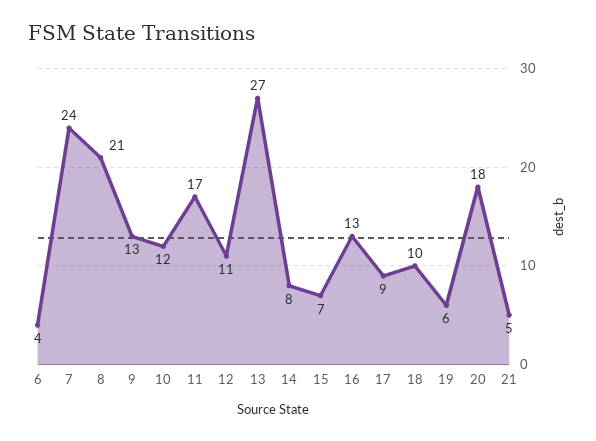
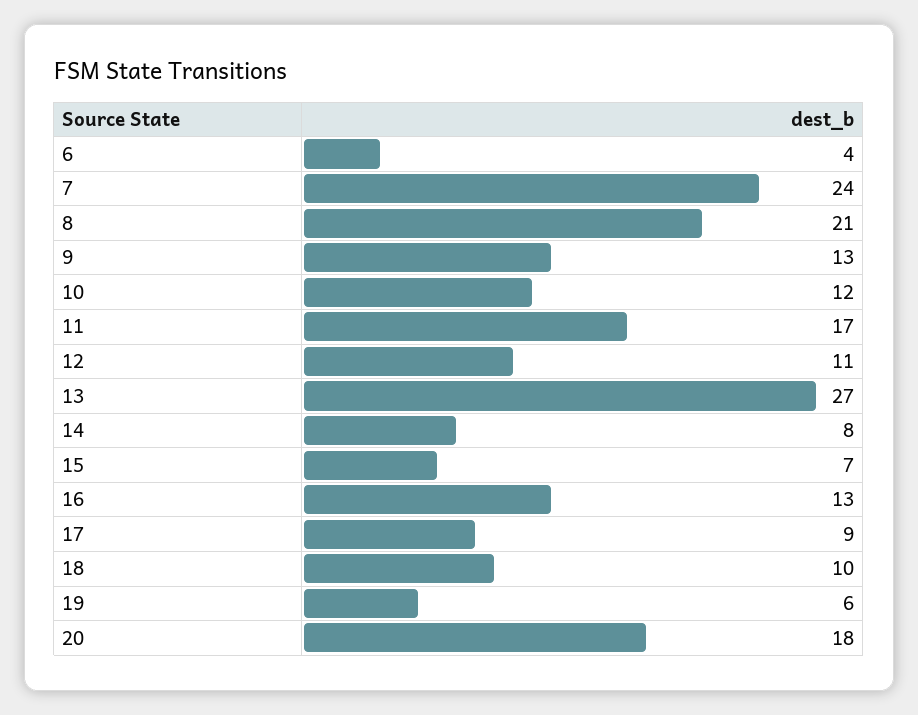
21: 5 -> none

